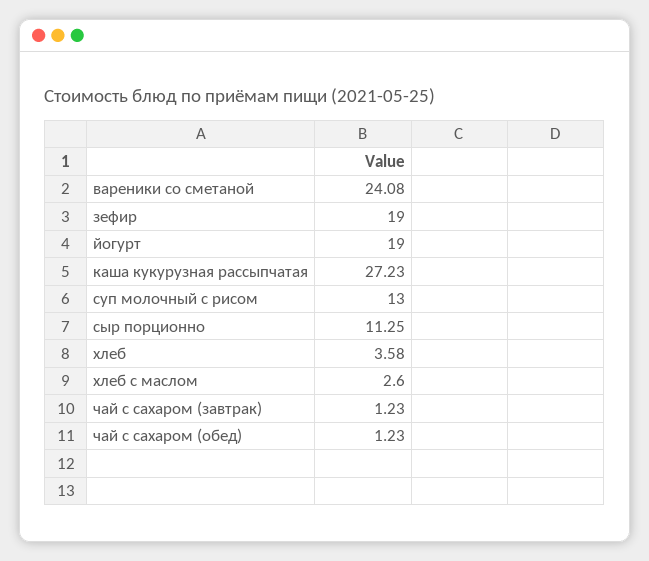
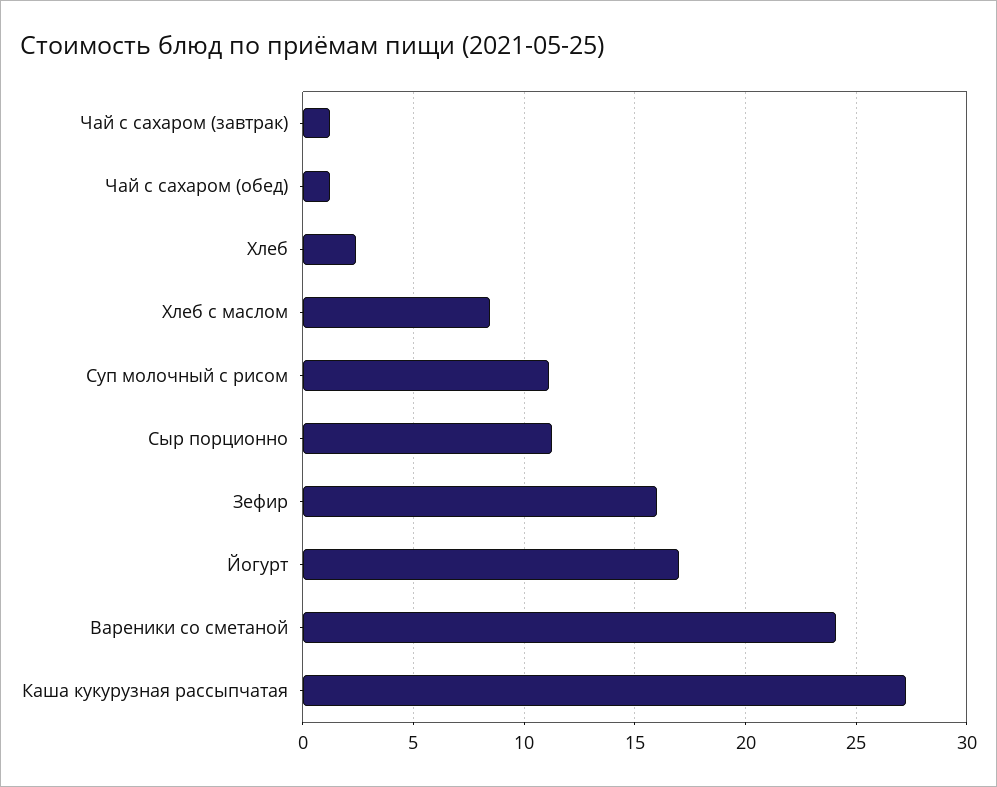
зефир: 19 -> 16
йогурт: 19 -> 17
суп молочный с рисом: 13 -> 11
хлеб: 3.58 -> 2.5
хлеб с маслом: 2.6 -> 8.5

